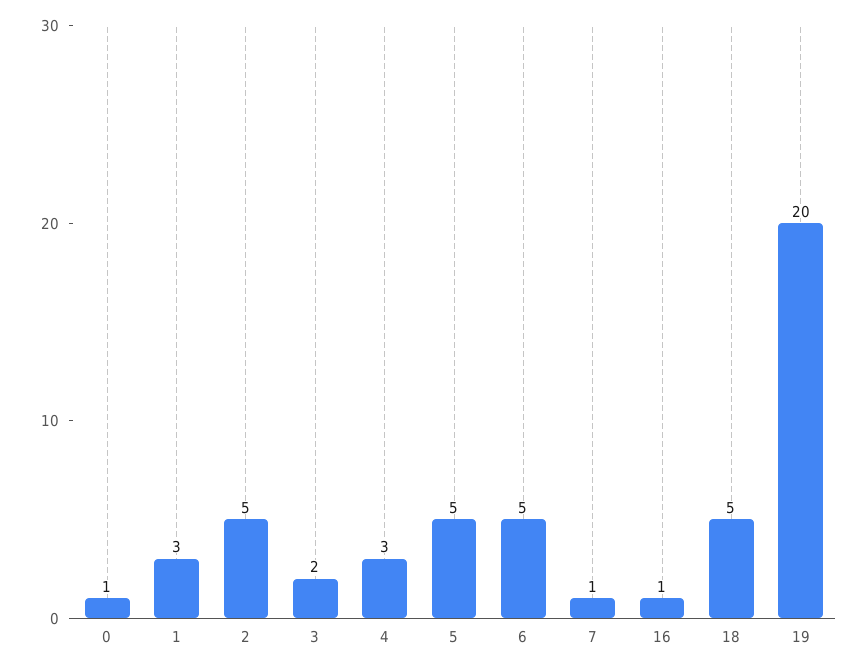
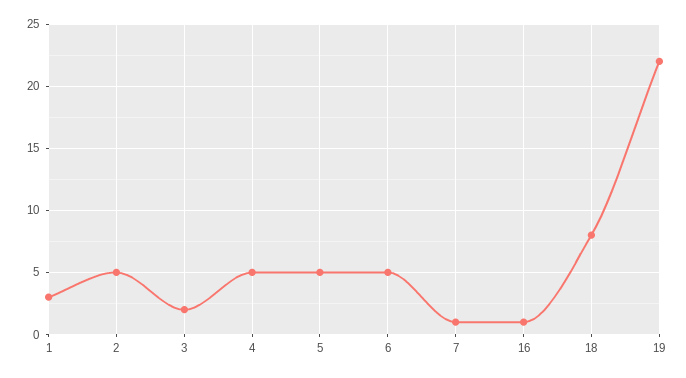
0: 1 -> none
4: 3 -> 5
18: 5 -> 8
19: 20 -> 22

